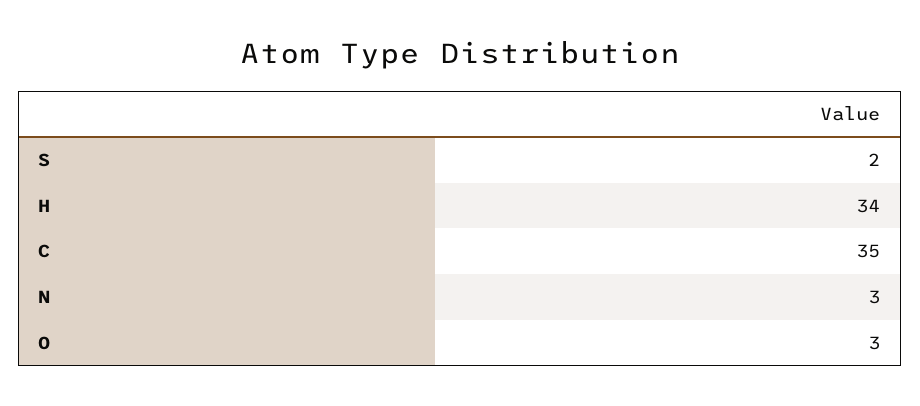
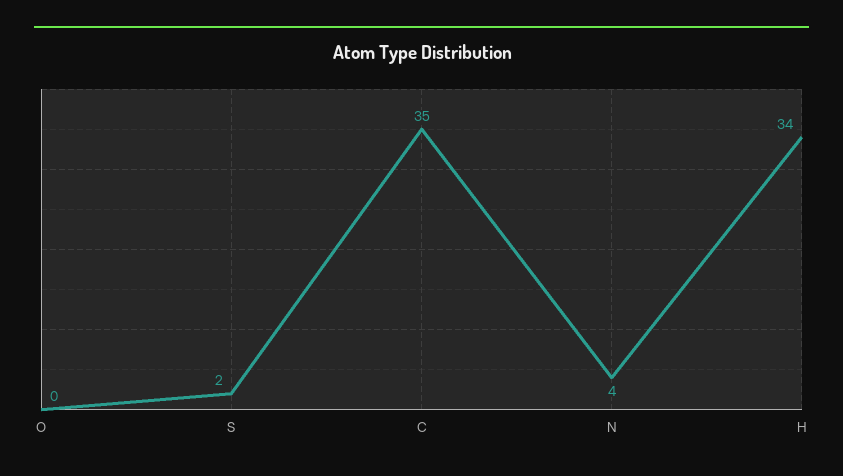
N: 3 -> 4
O: 3 -> 0

